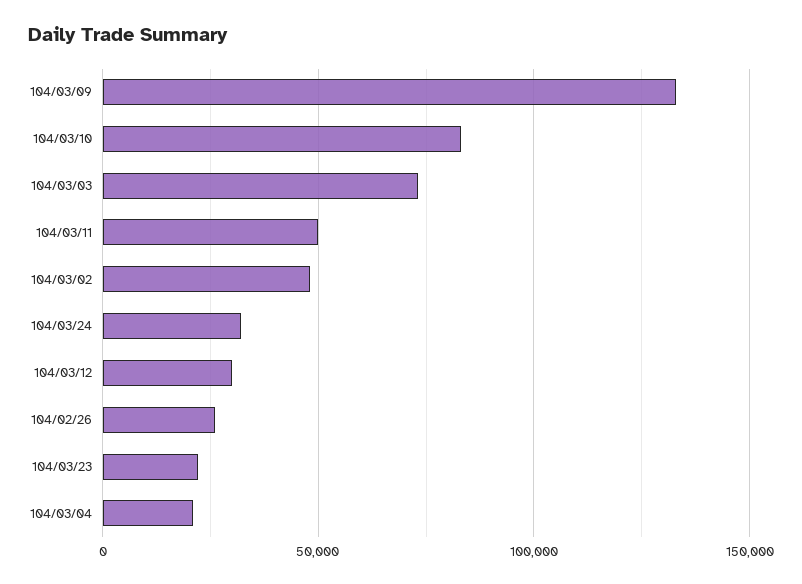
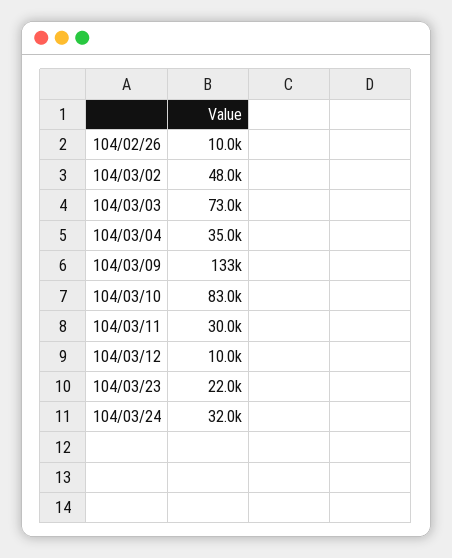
104/03/11: 50000 -> 30000
104/03/12: 30000 -> 10000
104/02/26: 25000 -> 10000
104/03/04: 20000 -> 35000

